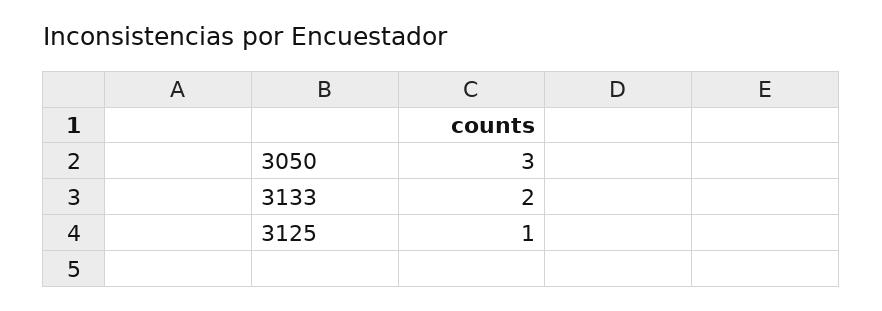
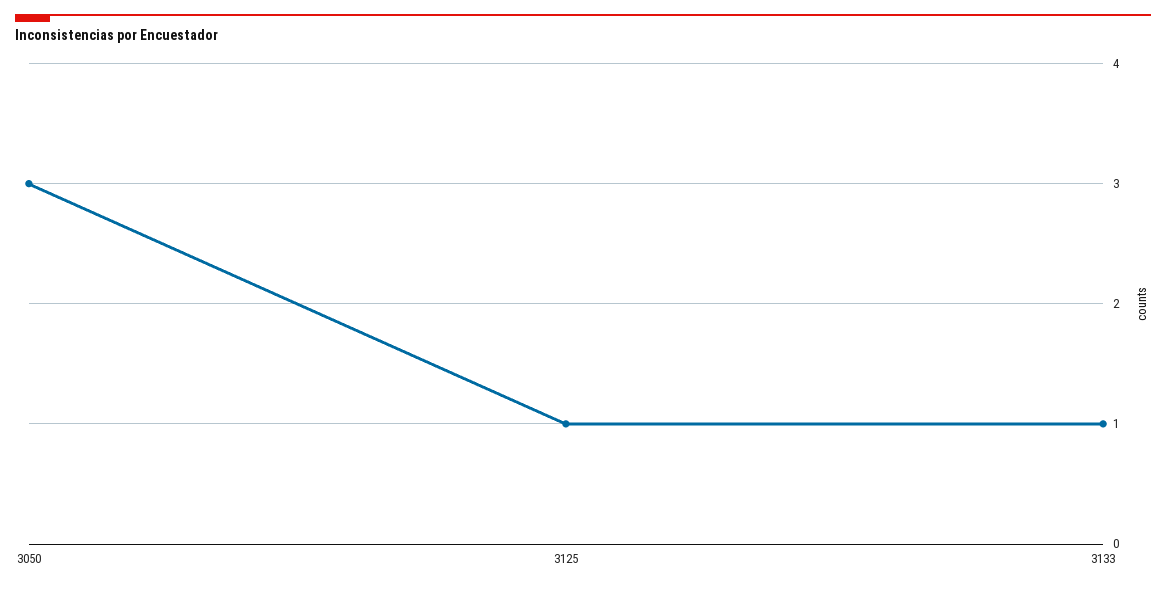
3133: 2 -> 1

